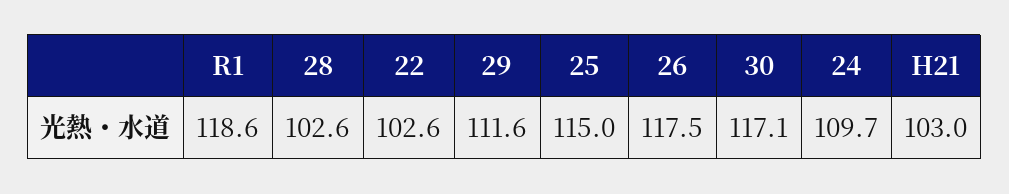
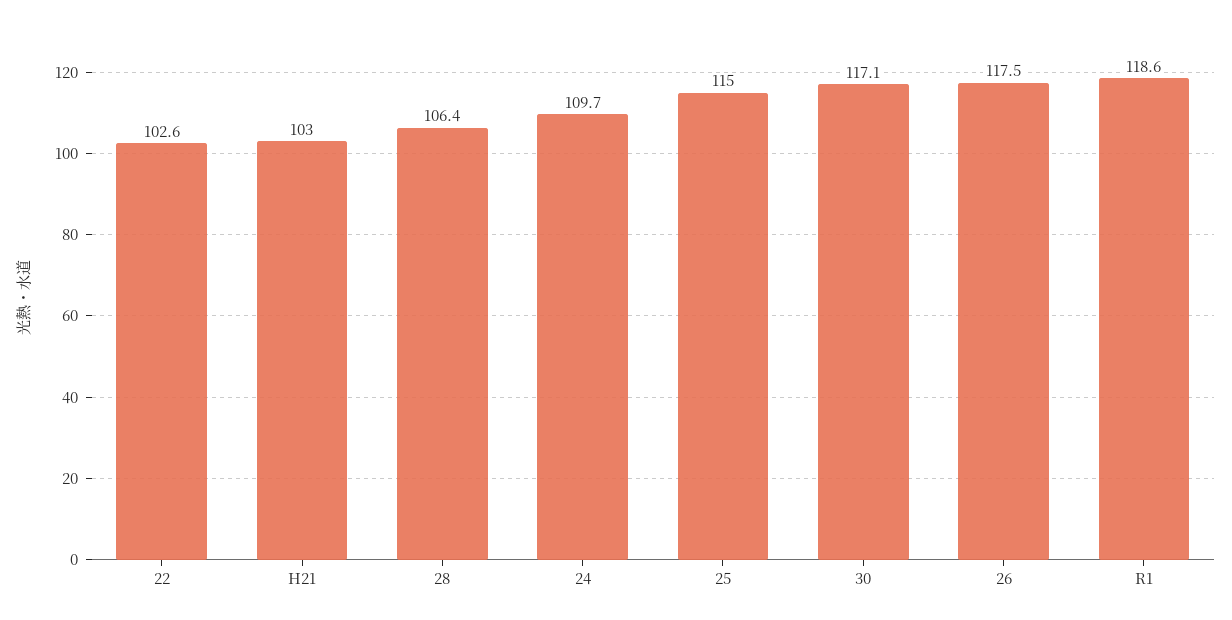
28: 102.6 -> 106.4
29: 111.6 -> none

